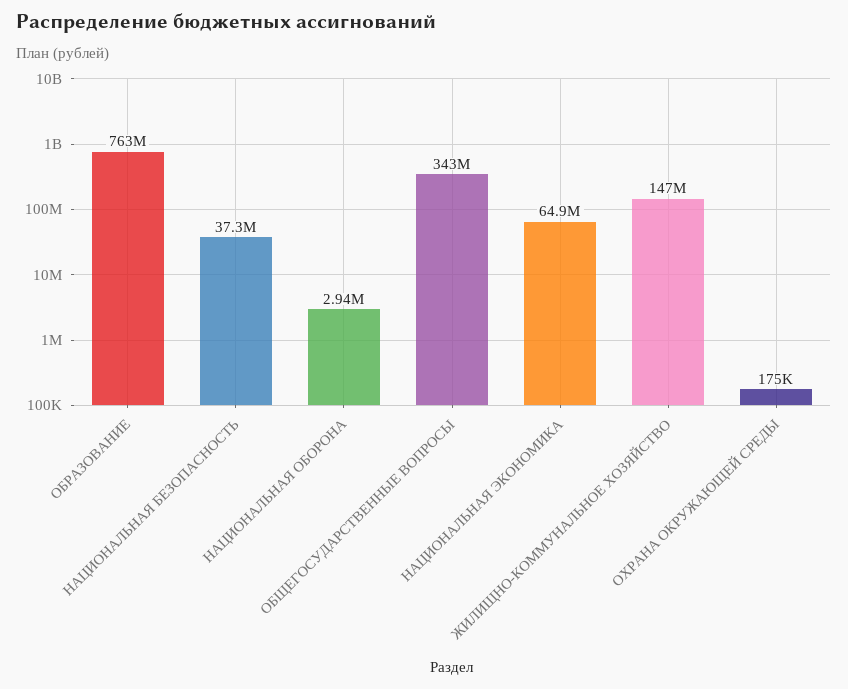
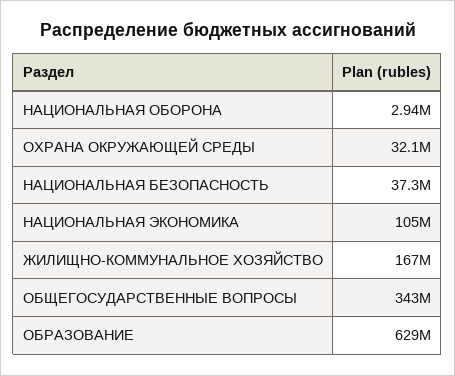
ОБРАЗОВАНИЕ: 763000000 -> 629000000
НАЦИОНАЛЬНАЯ ЭКОНОМИКА: 64900000 -> 105000000
ЖИЛИЩНО-КОММУНАЛЬНОЕ ХОЗЯЙСТВО: 147000000 -> 167000000
ОХРАНА ОКРУЖАЮЩЕЙ СРЕДЫ: 175000 -> 32100000

